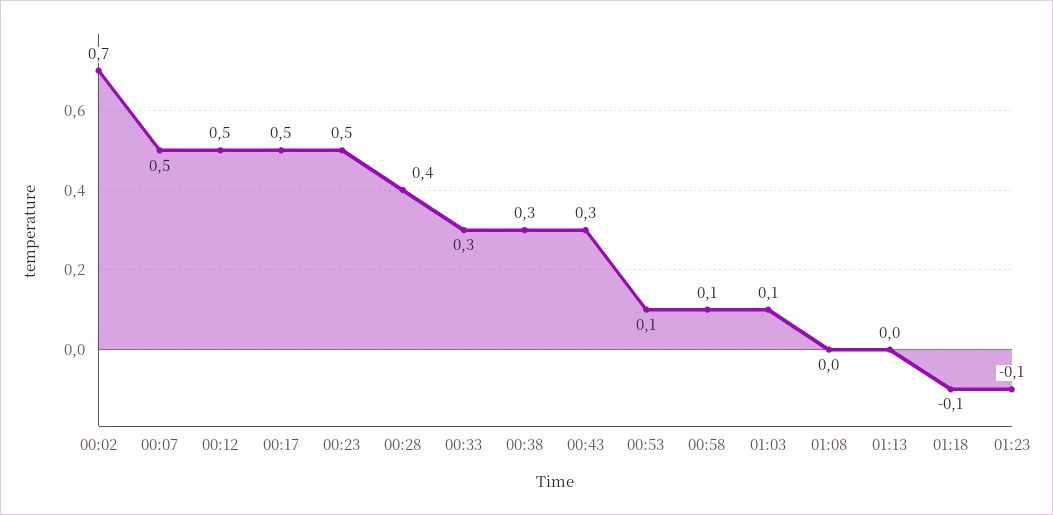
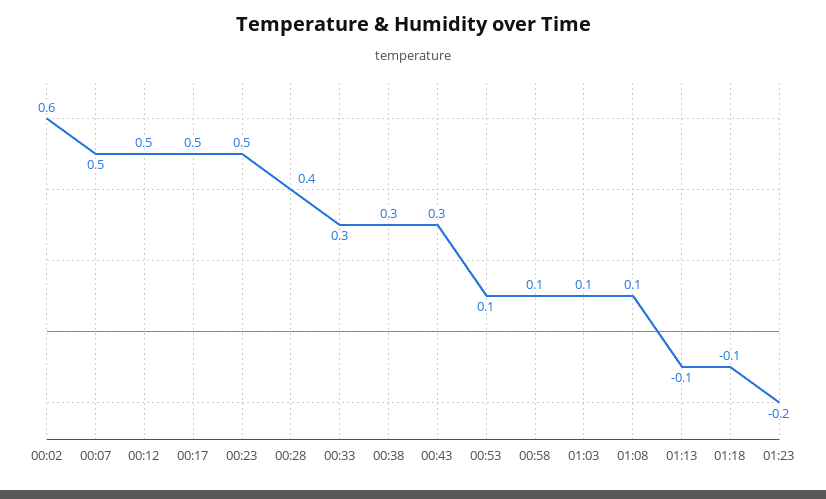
00:02: 0.7 -> 0.6
01:08: 0 -> 0.1
01:13: 0 -> -0.1
01:23: -0.1 -> -0.2

